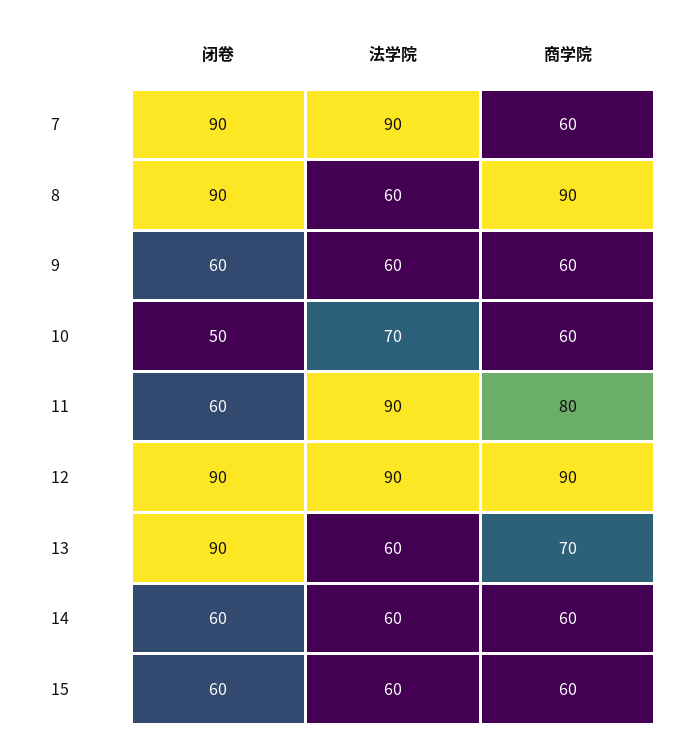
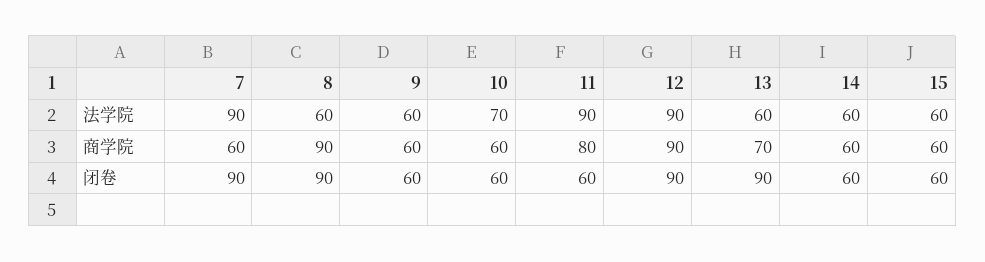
闭卷, 10: 50 -> 60

